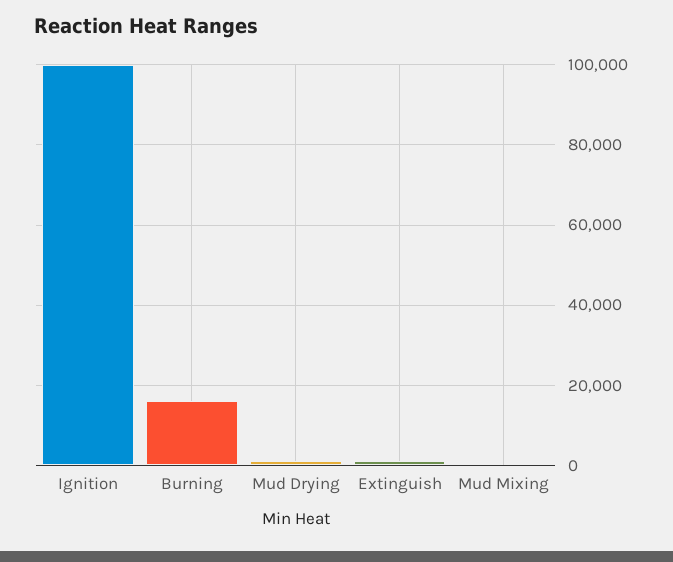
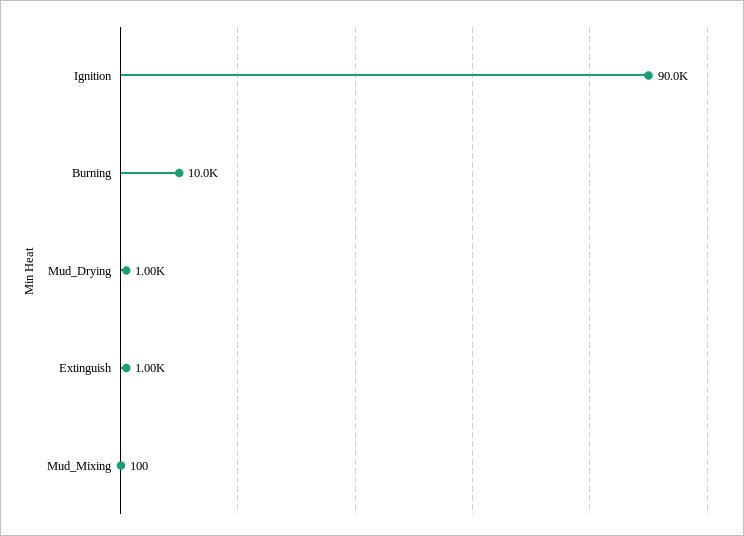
Ignition: 100000 -> 90000
Burning: 16000 -> 10000

